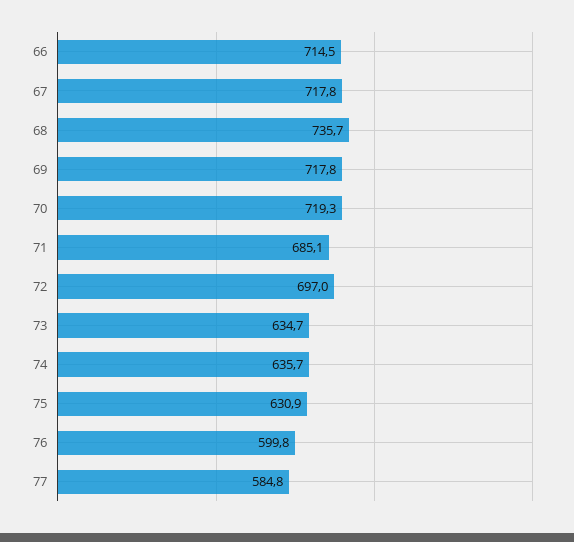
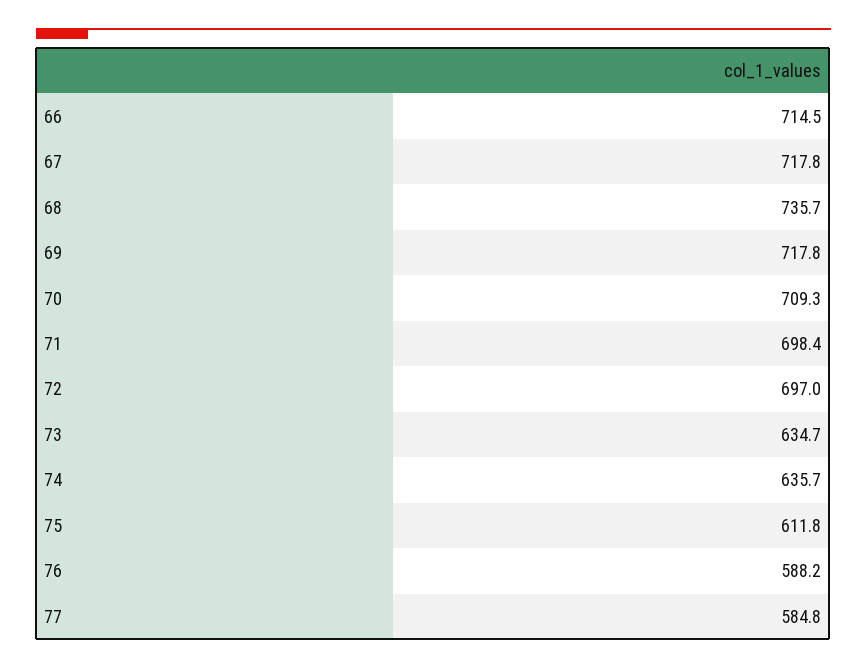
70: 719.3 -> 709.3
71: 685.1 -> 698.4
75: 630.9 -> 611.8
76: 599.8 -> 588.2

